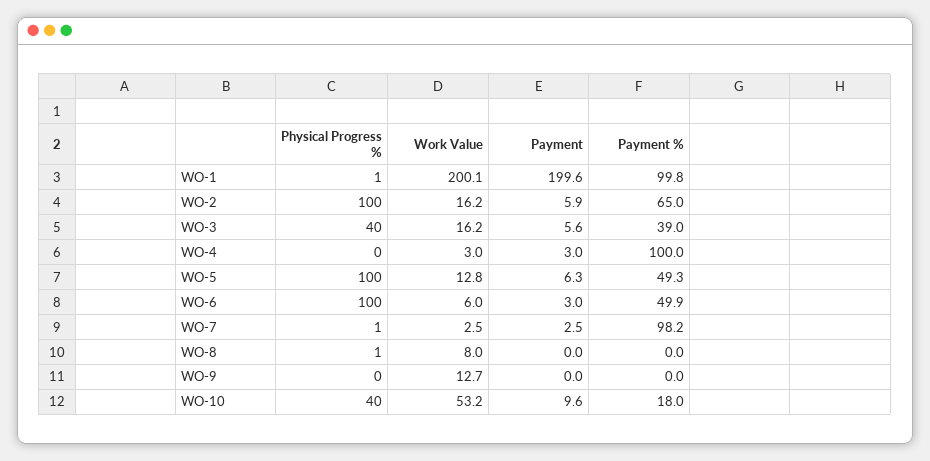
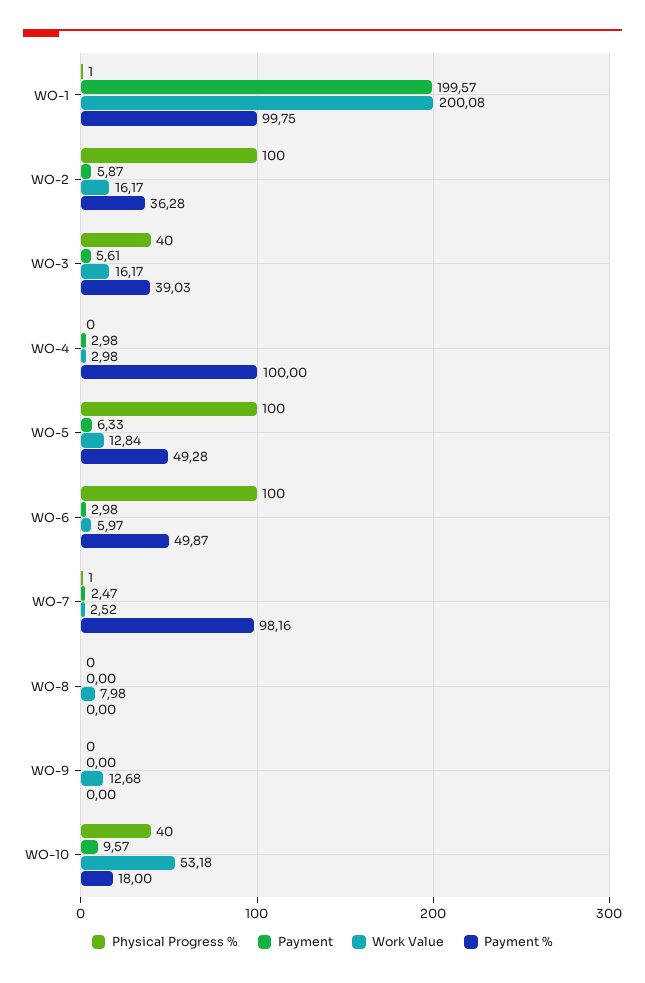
Payment %, WO-2: 65 -> 36.28
Physical Progress %, WO-8: 1 -> 0

